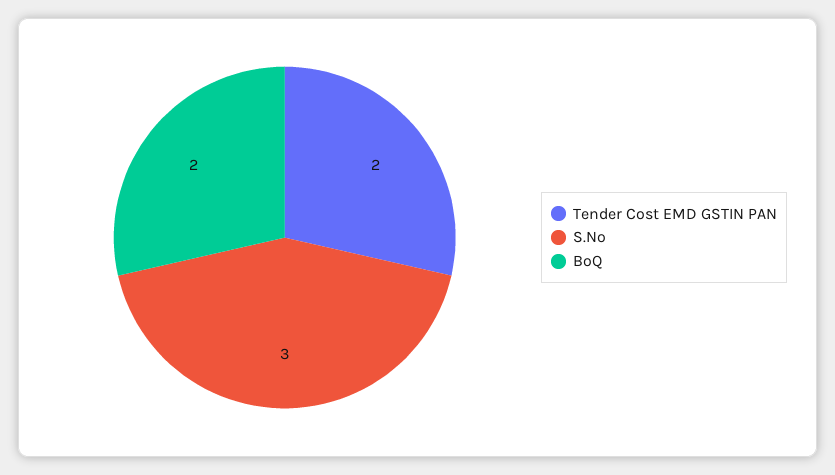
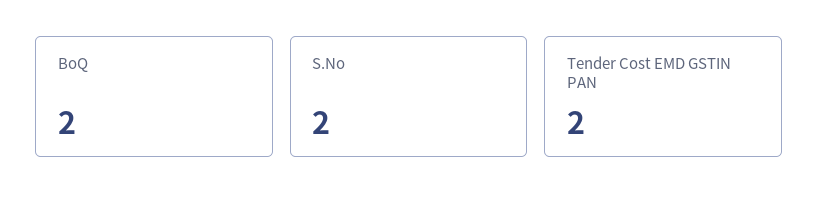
S.No: 3 -> 2

